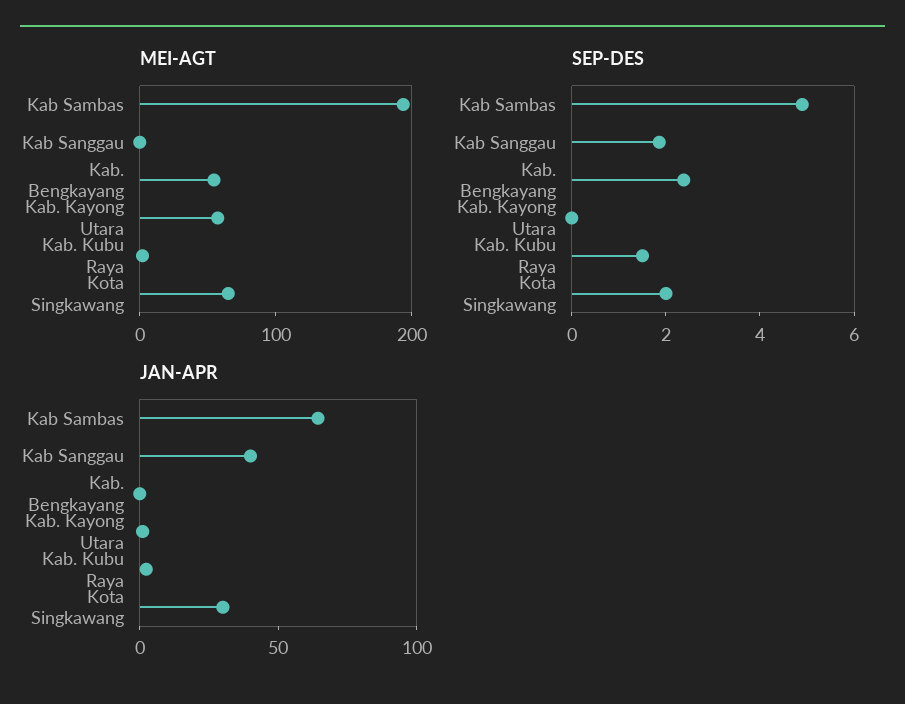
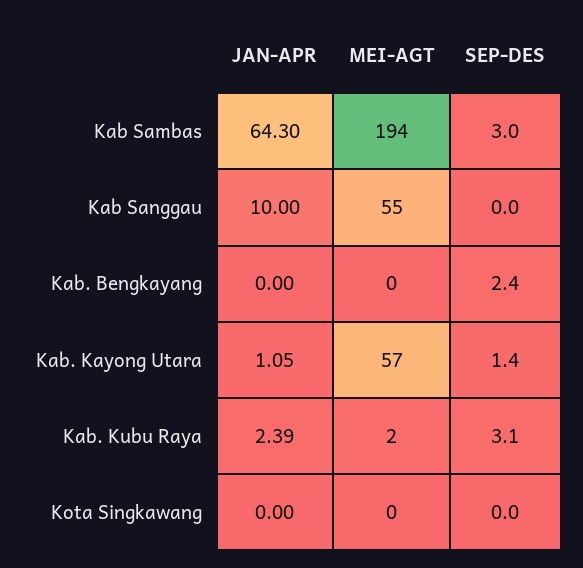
MEI-AGT, Kab Sanggau: 0 -> 55
MEI-AGT, Kab. Bengkayang: 60 -> 0
MEI-AGT, Kota Singkawang: 60 -> 0
SEP-DES, Kab Sambas: 5 -> 3
SEP-DES, Kab Sanggau: 2 -> 0
SEP-DES, Kab. Kayong Utara: 0 -> 1.4
SEP-DES, Kab. Kubu Raya: 1.5 -> 3.1
SEP-DES, Kota Singkawang: 2 -> 0
JAN-APR, Kab Sanggau: 40 -> 10
JAN-APR, Kota Singkawang: 30 -> 0

